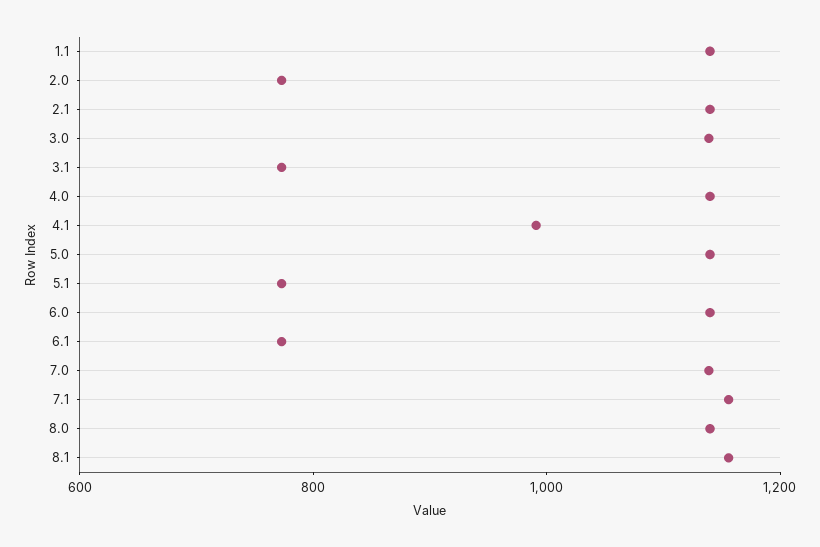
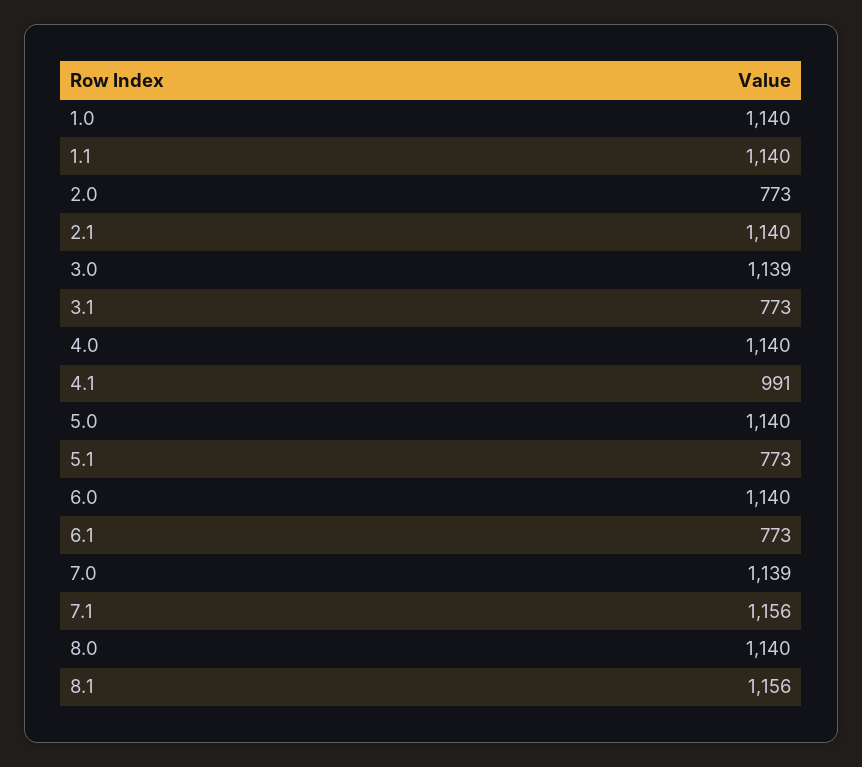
1.0: none -> 1140

